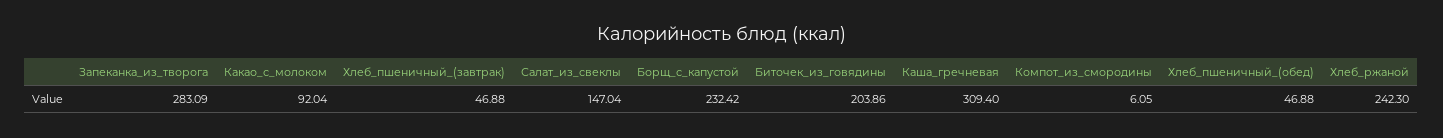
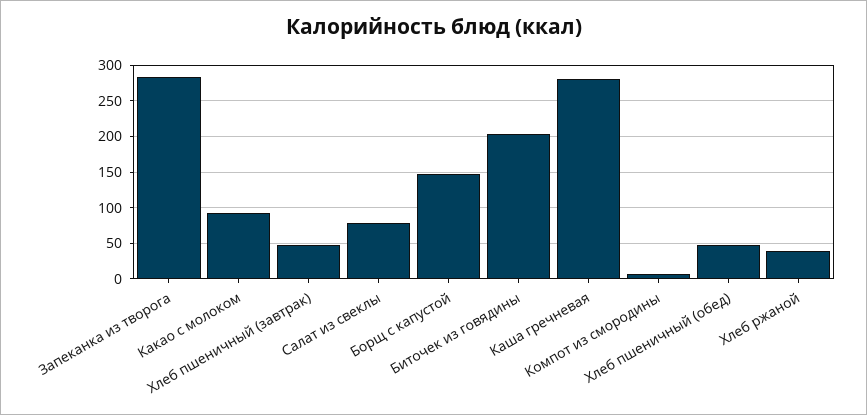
Салат_из_свеклы: 147.04 -> 80
Борщ_с_капустой: 232.42 -> 150
Каша_гречневая: 309.4 -> 280
Хлеб_ржаной: 242.3 -> 40

